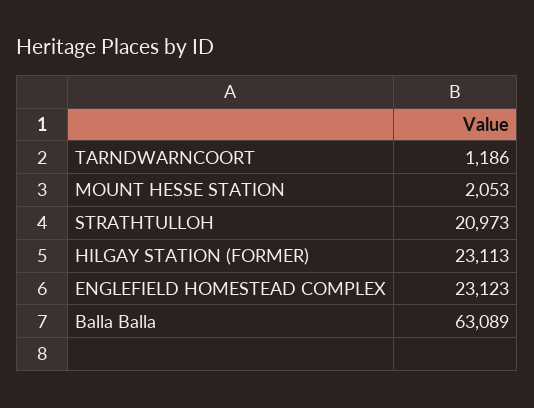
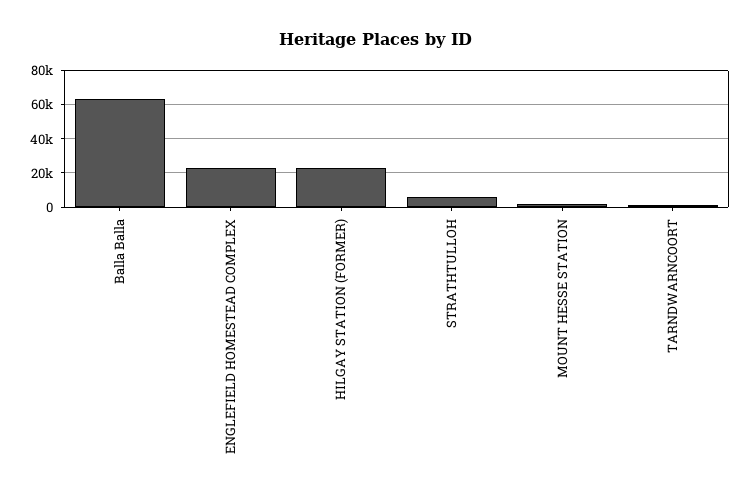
STRATHTULLOH: 20973 -> 5000

